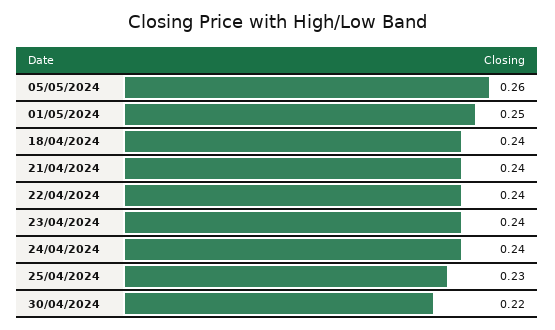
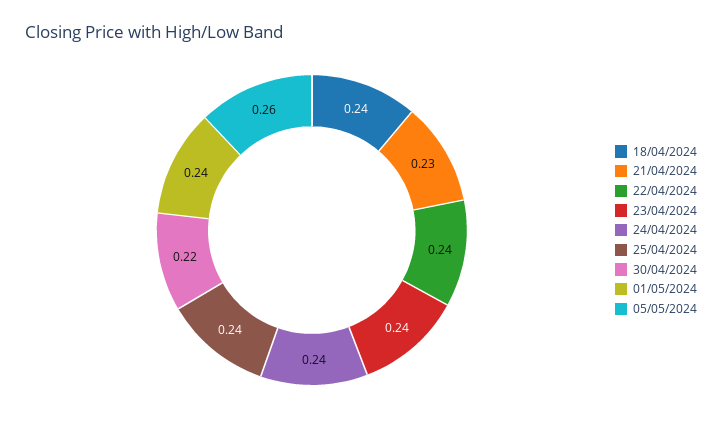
01/05/2024: 0.25 -> 0.24
21/04/2024: 0.24 -> 0.23
25/04/2024: 0.23 -> 0.24

